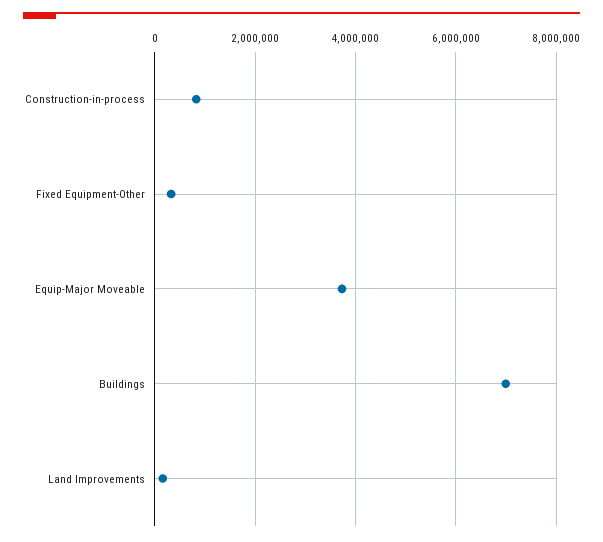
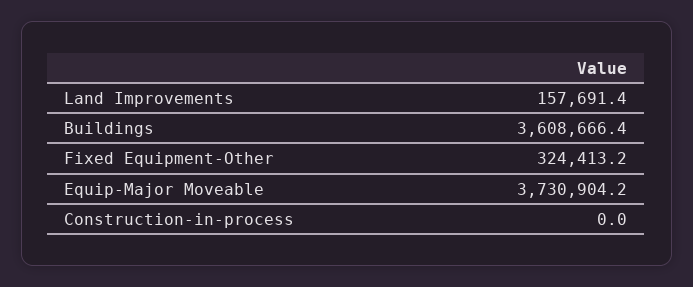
Construction-in-process: 800000 -> 0
Buildings: 7000000 -> 3608666.4

